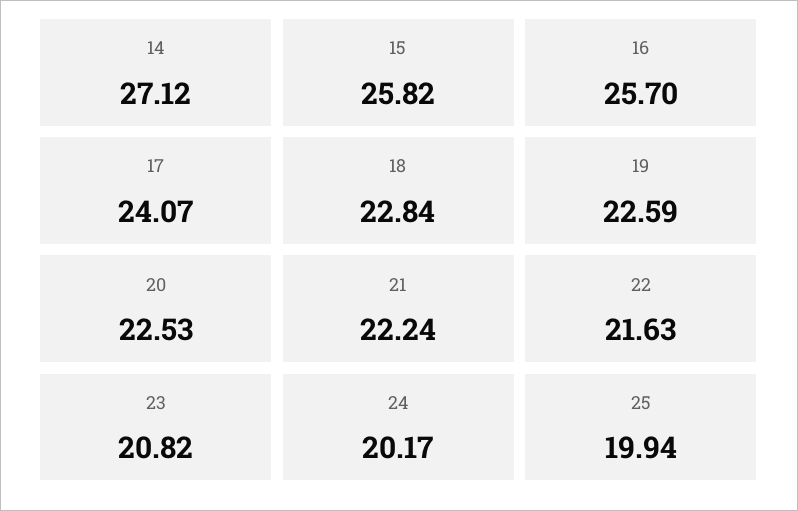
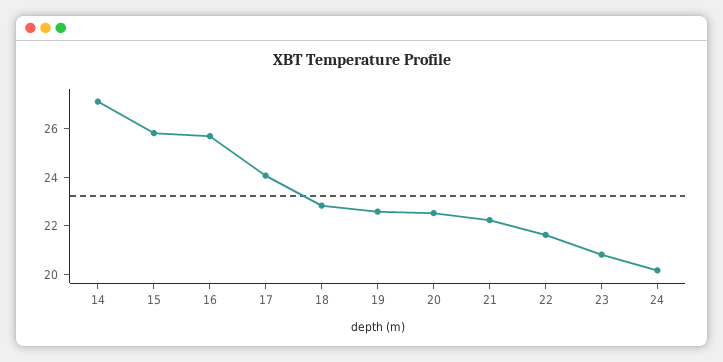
25: 19.94 -> none

